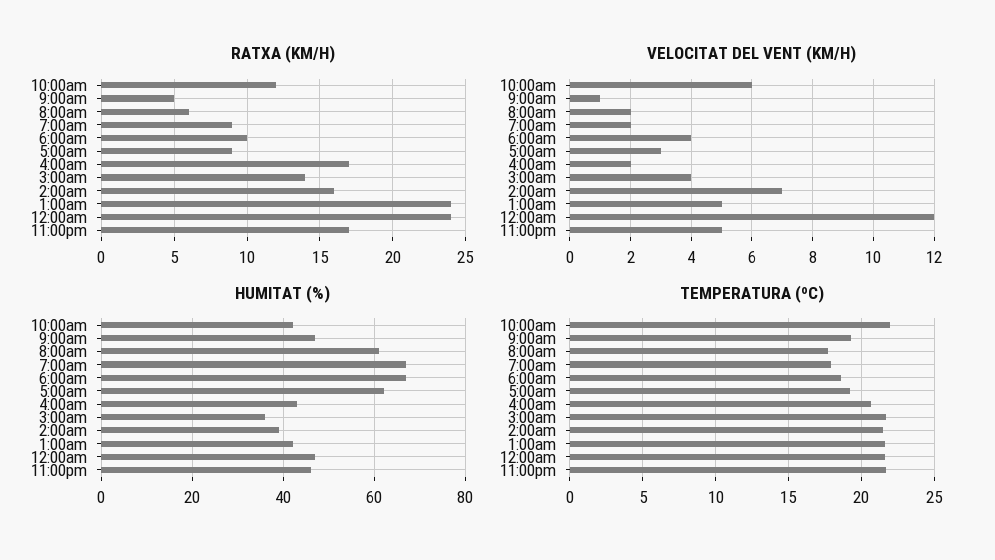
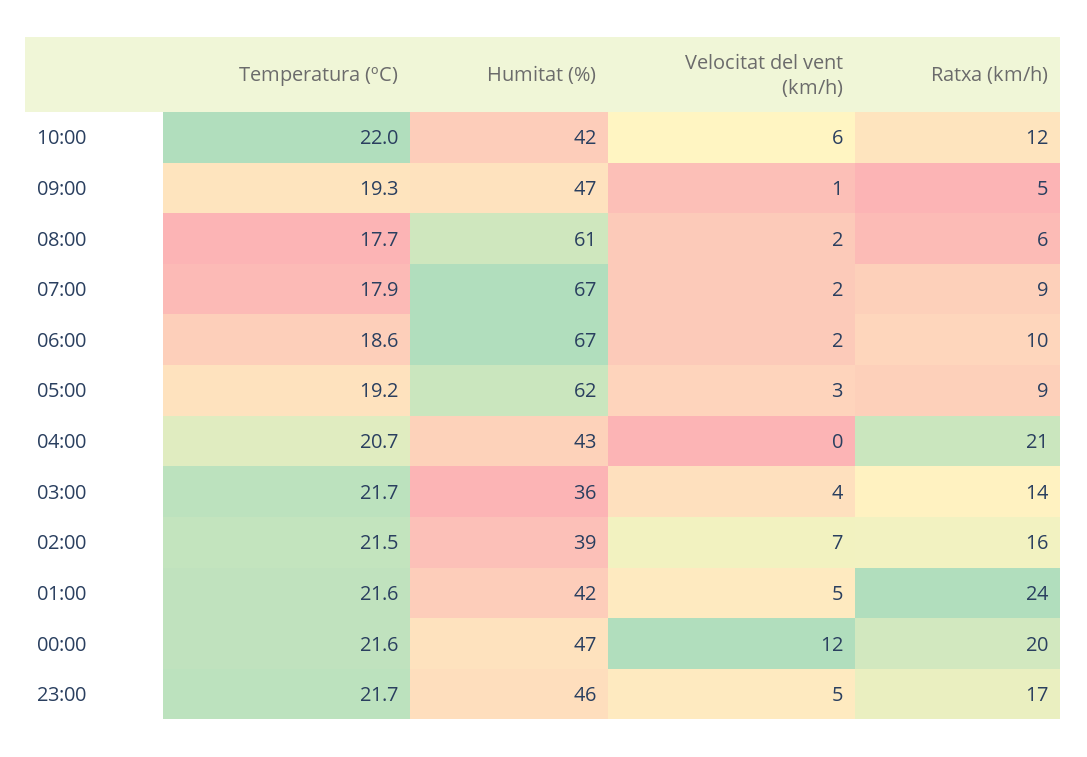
RATXA (KM/H), 4:00am: 17 -> 21
RATXA (KM/H), 12:00am: 24 -> 20
VELOCITAT DEL VENT (KM/H), 6:00am: 4 -> 2
VELOCITAT DEL VENT (KM/H), 4:00am: 2 -> 0

